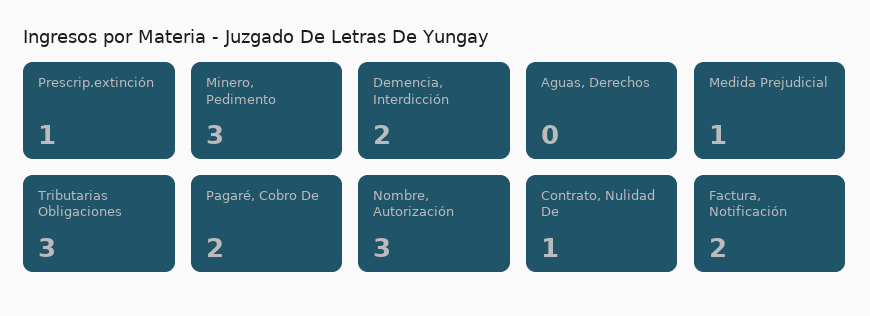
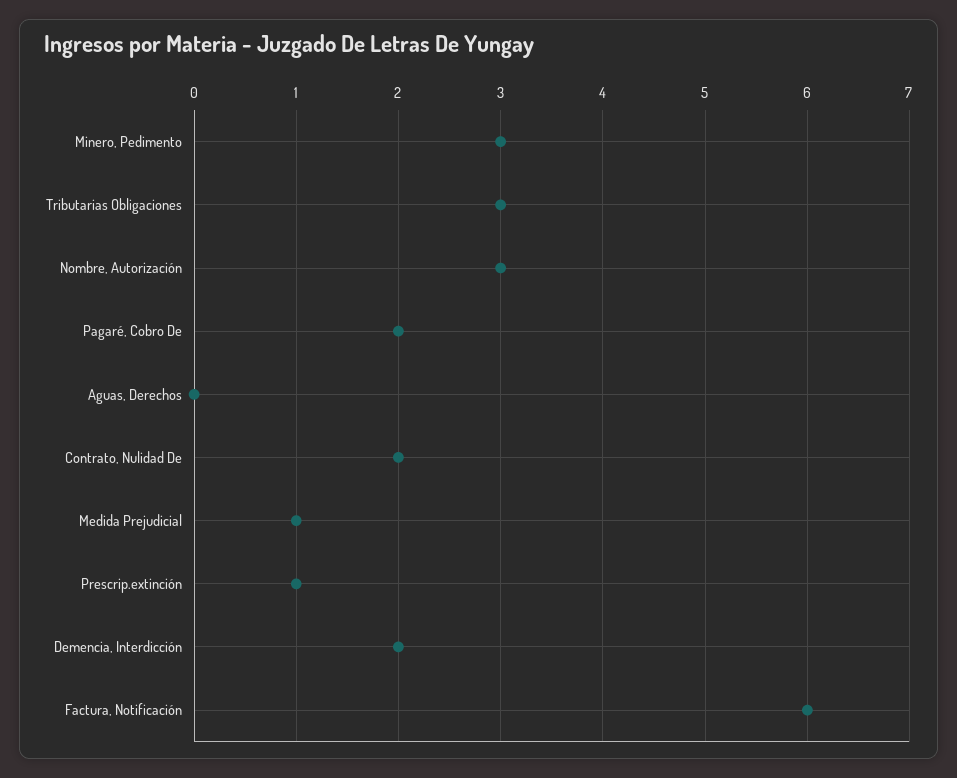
Contrato, Nulidad De: 1 -> 2
Factura, Notificación: 2 -> 6

